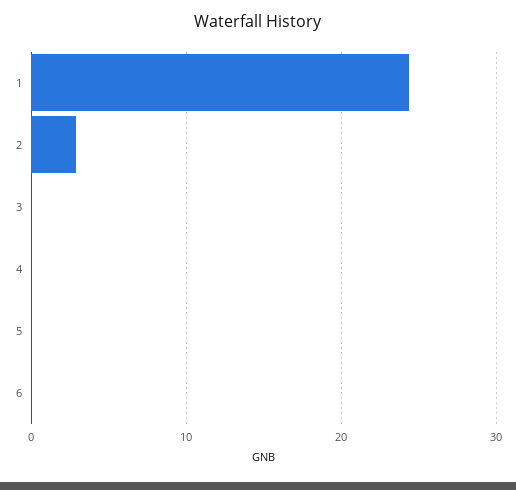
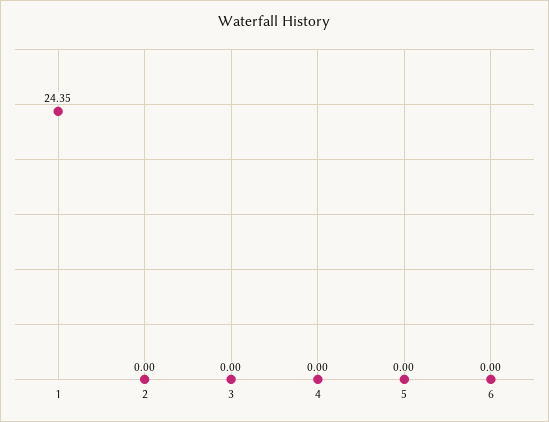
2: 3 -> 0

